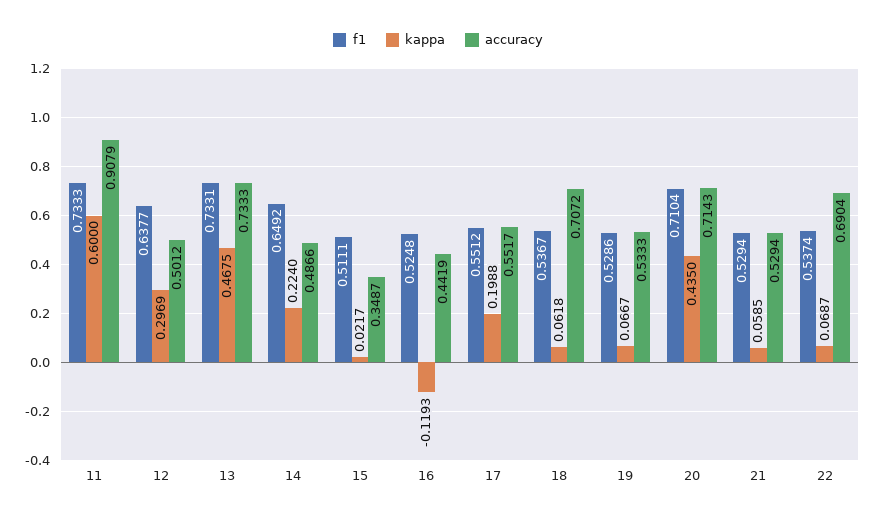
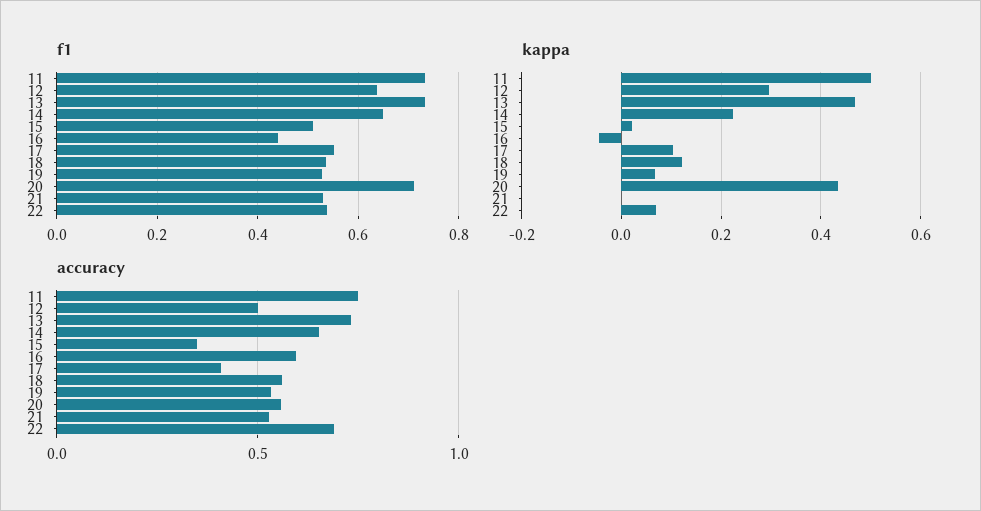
kappa, 11: 0.6 -> 0.5
accuracy, 11: 0.9079 -> 0.75
accuracy, 14: 0.4866 -> 0.65
f1, 16: 0.5248 -> 0.44
kappa, 16: -0.1193 -> -0.04
accuracy, 16: 0.4419 -> 0.6
kappa, 17: 0.1988 -> 0.1
accuracy, 17: 0.5517 -> 0.4
kappa, 18: 0.0618 -> 0.12
accuracy, 18: 0.7072 -> 0.55
accuracy, 20: 0.7143 -> 0.55
kappa, 21: 0.0585 -> 0

